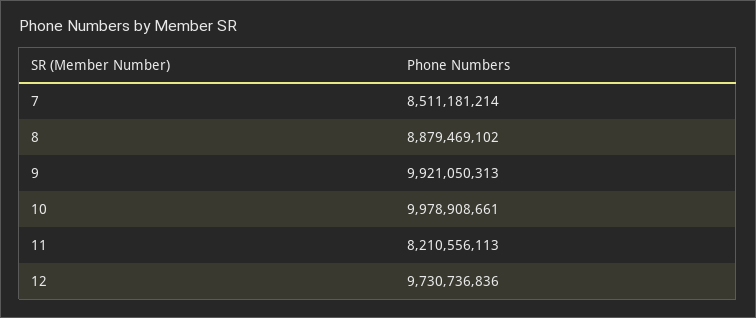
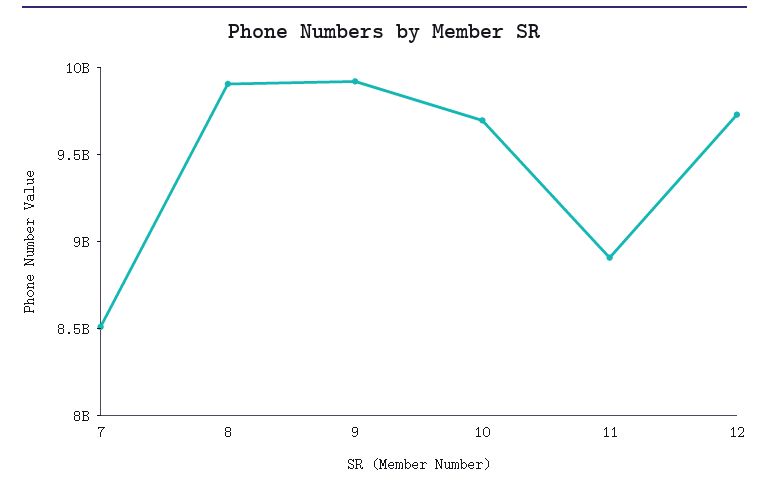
8: 8879469102 -> 9900000000
10: 9978908661 -> 9700000000
11: 8210556113 -> 8900000000

